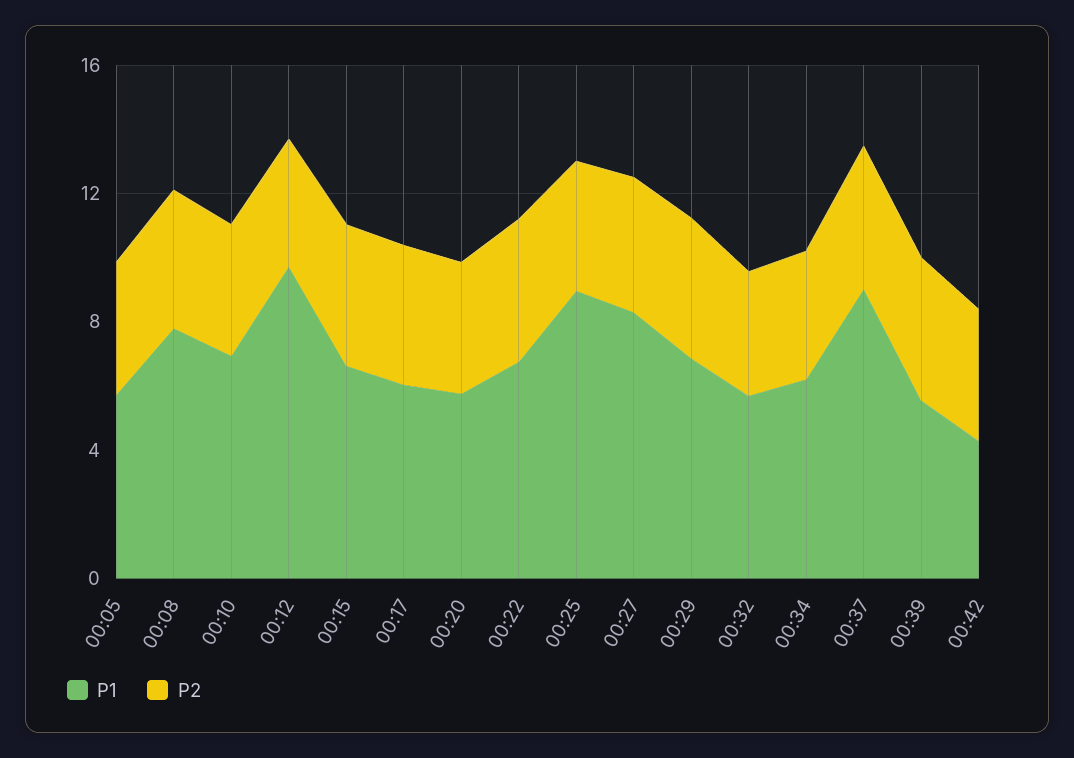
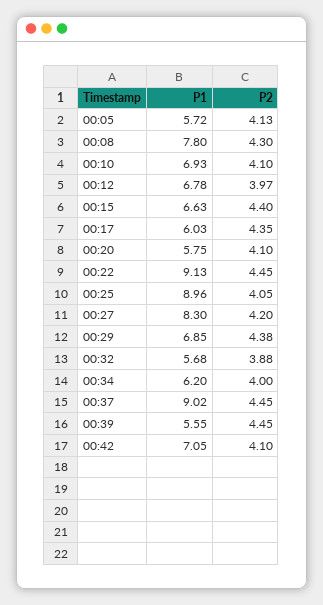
P1, 00:12: 10 -> 6.78
P1, 00:22: 7 -> 9.13
P1, 00:42: 4 -> 7.05

